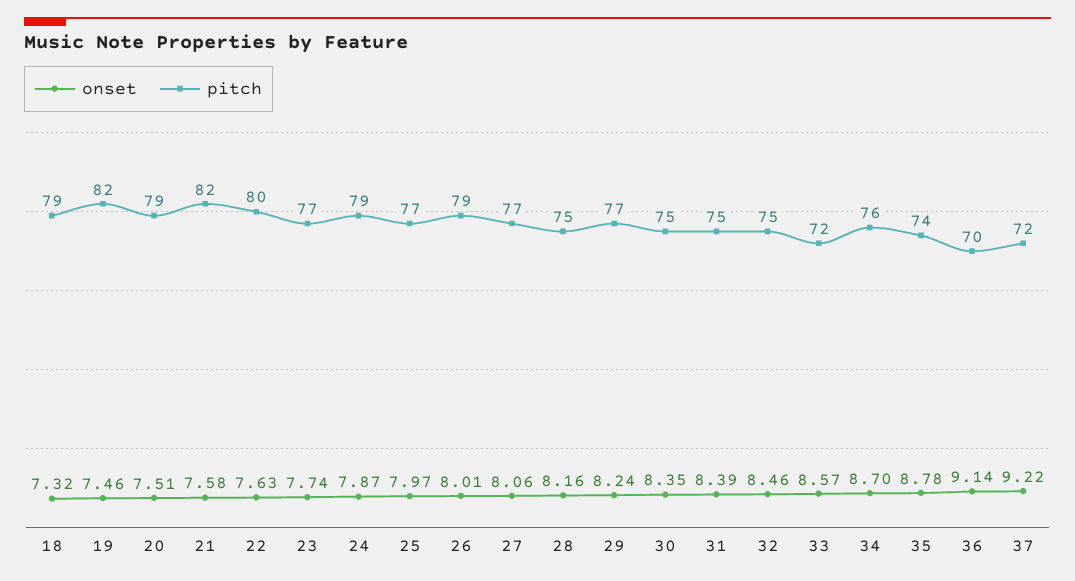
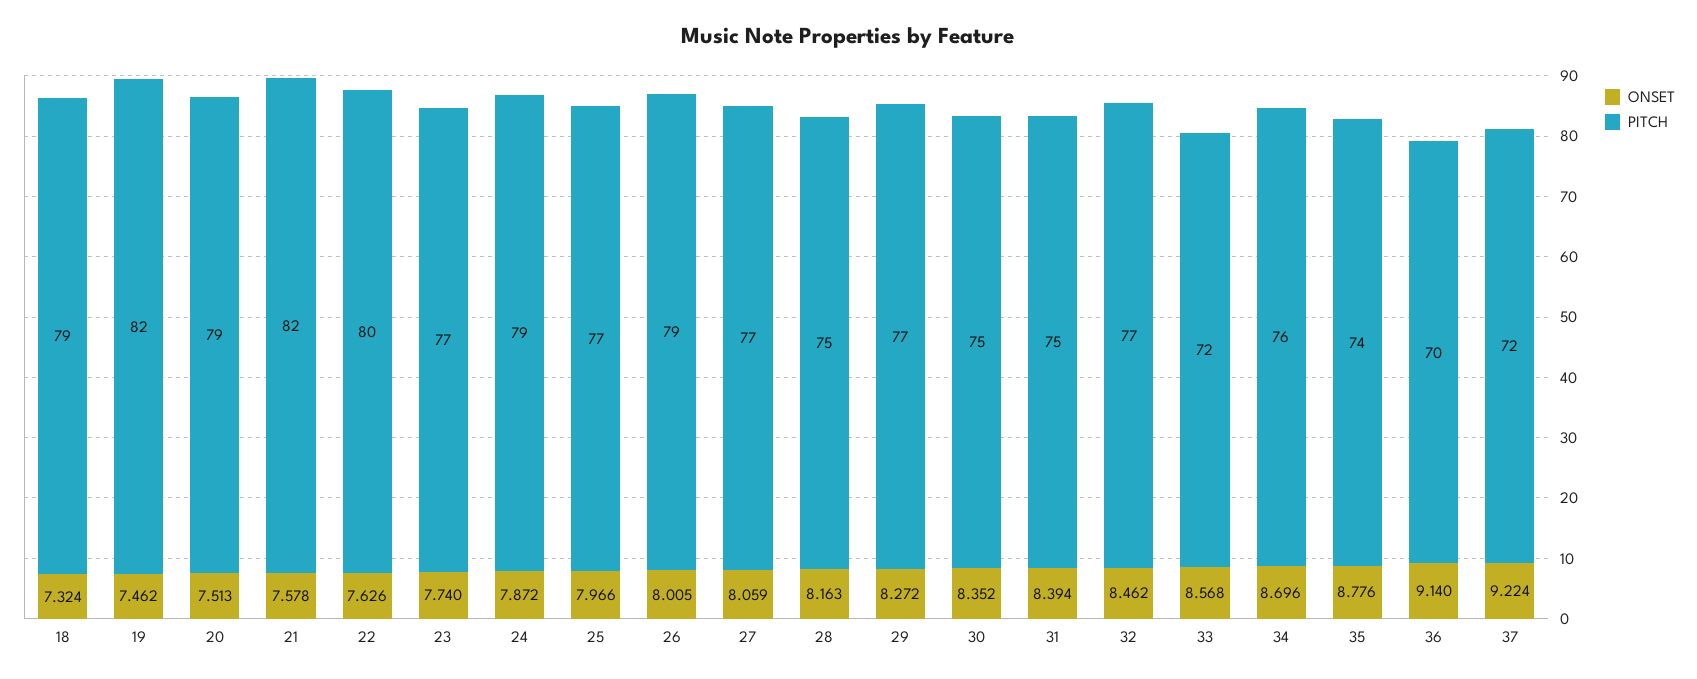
onset, 29: 8.24 -> 8.272
pitch, 32: 75 -> 77

